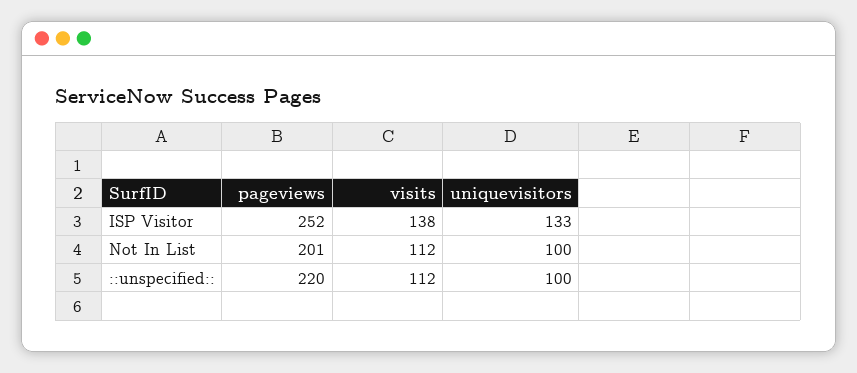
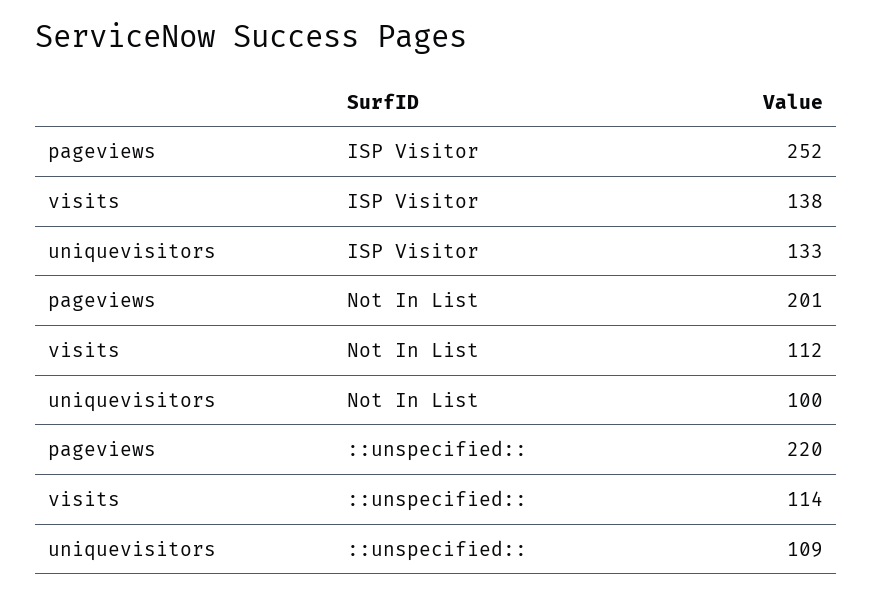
visits, ::unspecified::: 112 -> 114
uniquevisitors, ::unspecified::: 100 -> 109

